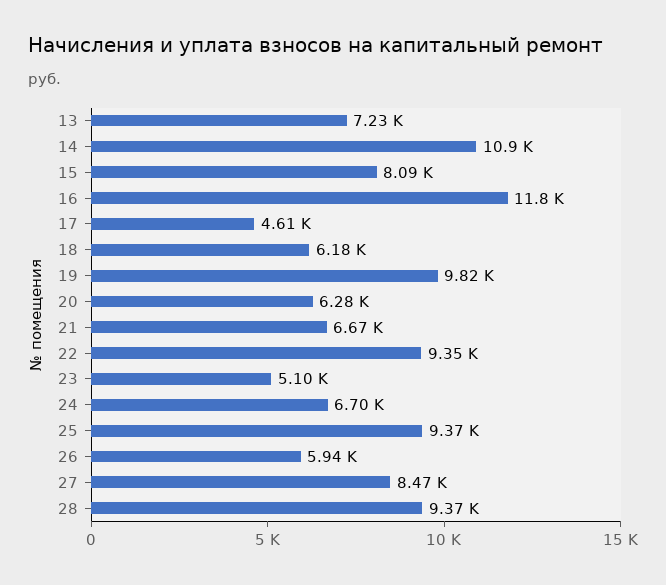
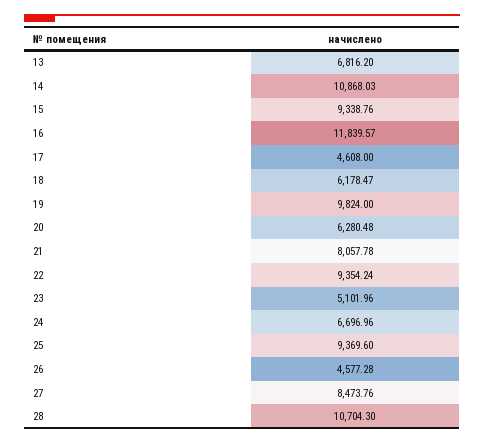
13: 7230 -> 6816.2
15: 8090 -> 9338.76
21: 6670 -> 8057.78
26: 5940 -> 4577.28
28: 9370 -> 10704.3

